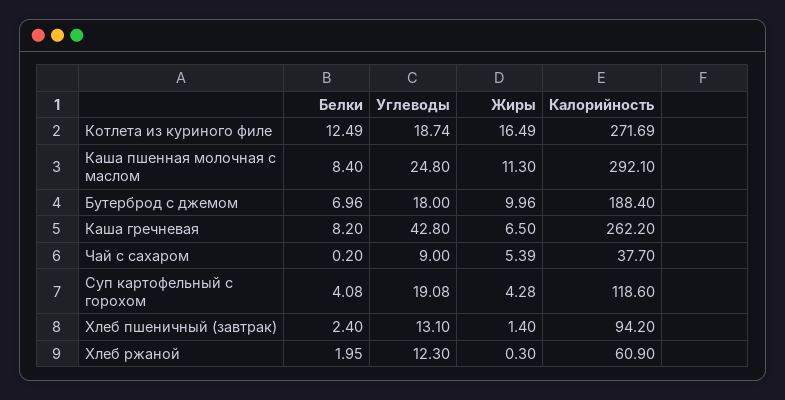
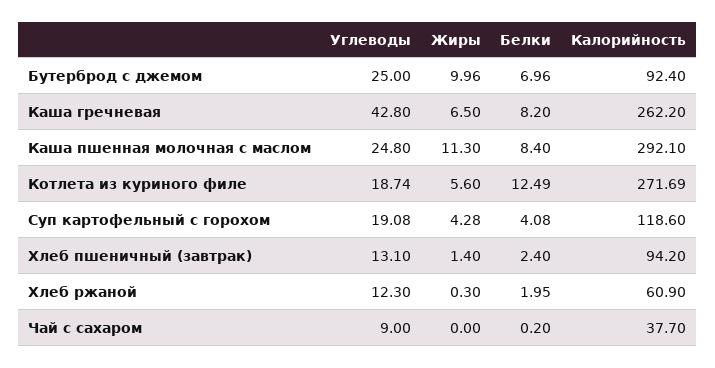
Жиры, Котлета из куриного филе: 16.49 -> 5.6
Углеводы, Бутерброд с джемом: 18 -> 25
Калорийность, Бутерброд с джемом: 188.4 -> 92.4
Жиры, Чай с сахаром: 5.39 -> 0

